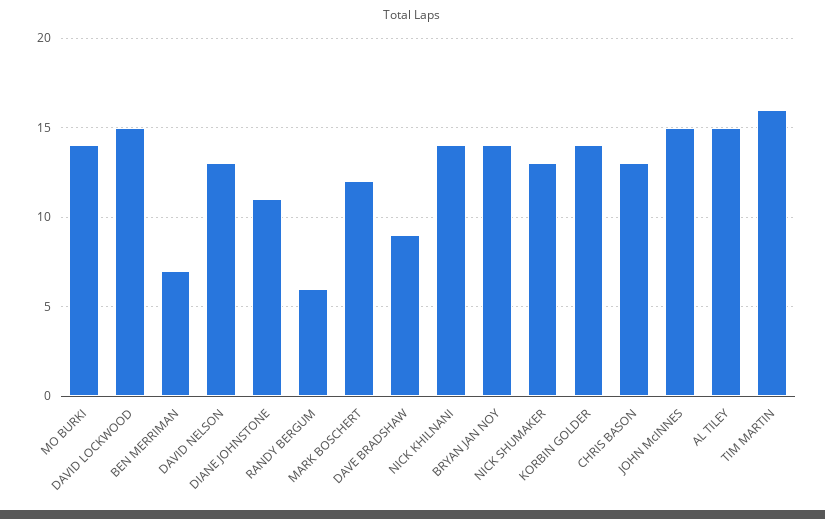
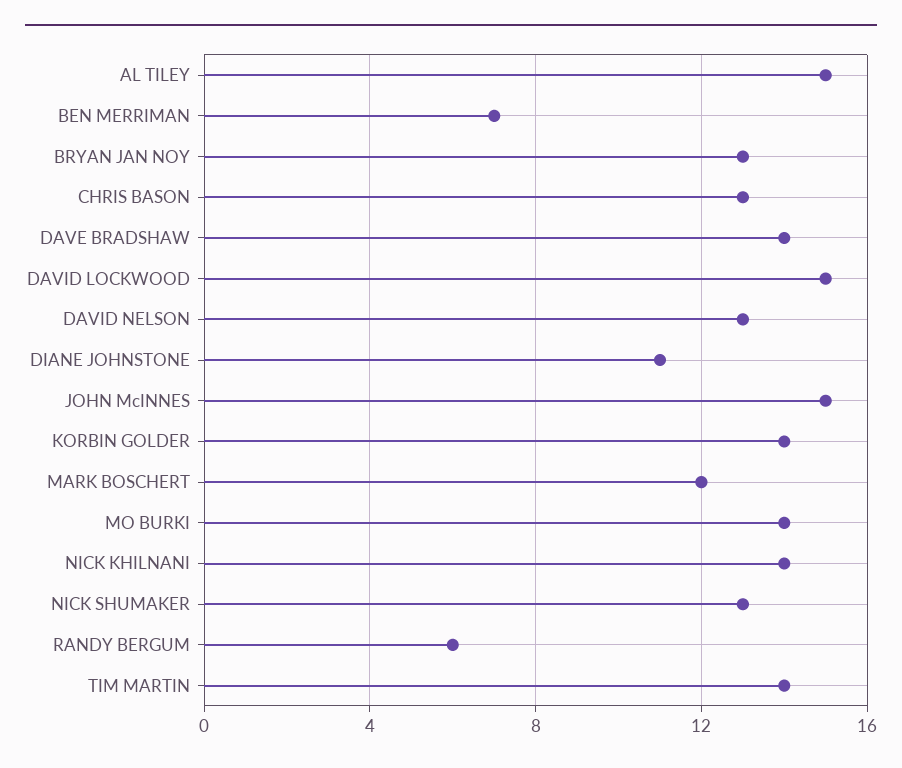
DAVE BRADSHAW: 9 -> 14
BRYAN JAN NOY: 14 -> 13
TIM MARTIN: 16 -> 14

